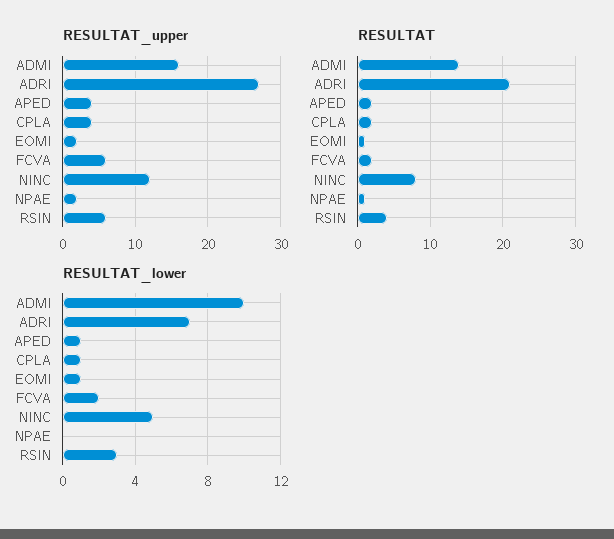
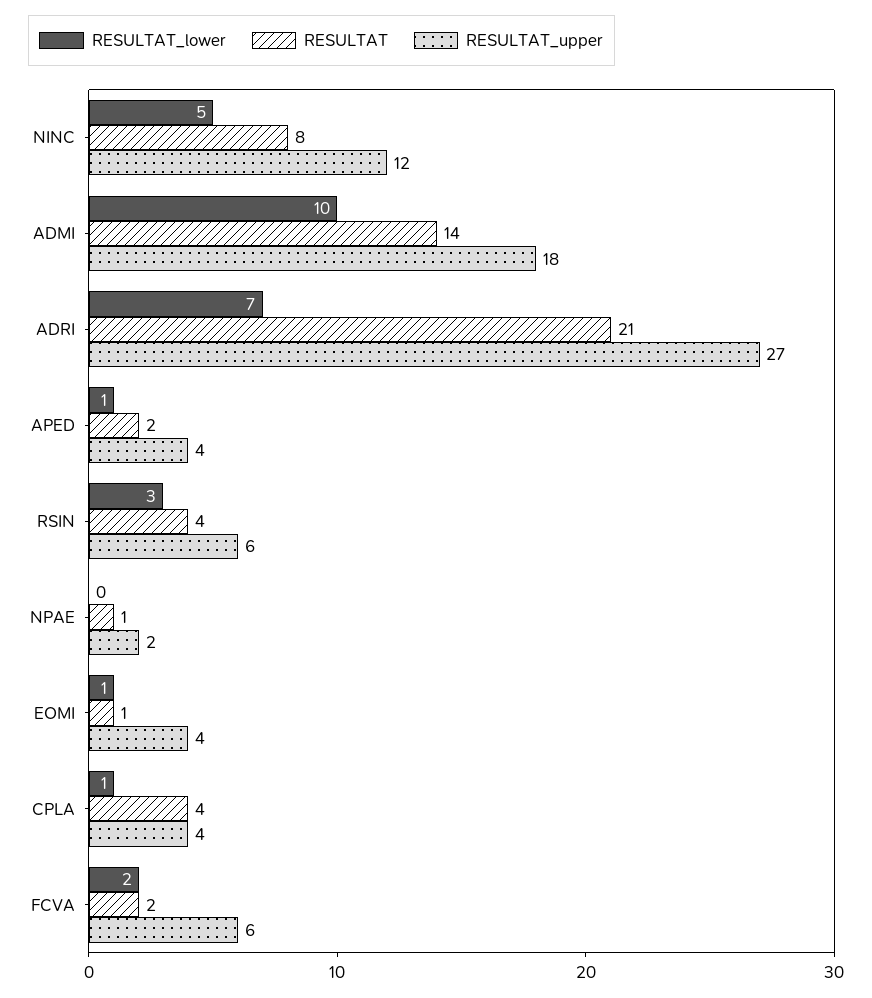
RESULTAT_upper, ADMI: 16 -> 18
RESULTAT_upper, EOMI: 2 -> 4
RESULTAT, CPLA: 2 -> 4

